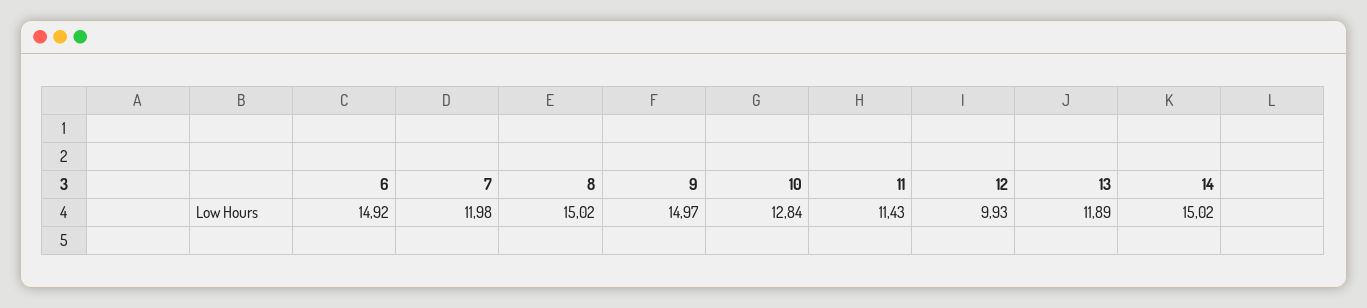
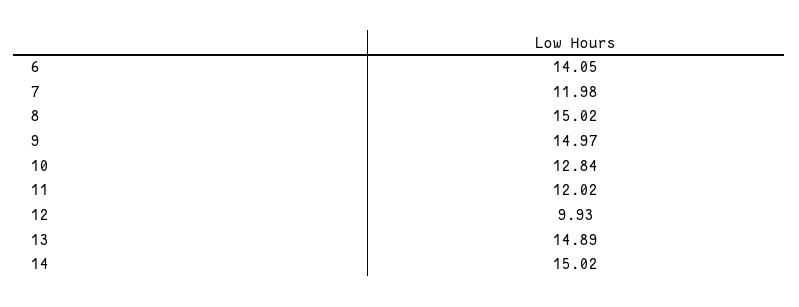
6: 14.92 -> 14.05
11: 11.43 -> 12.02
13: 11.89 -> 14.89

